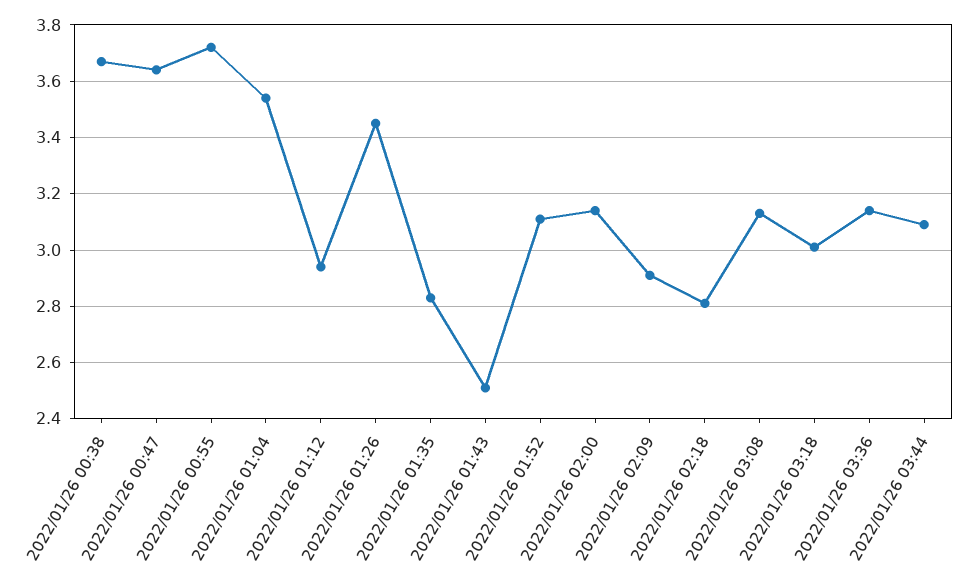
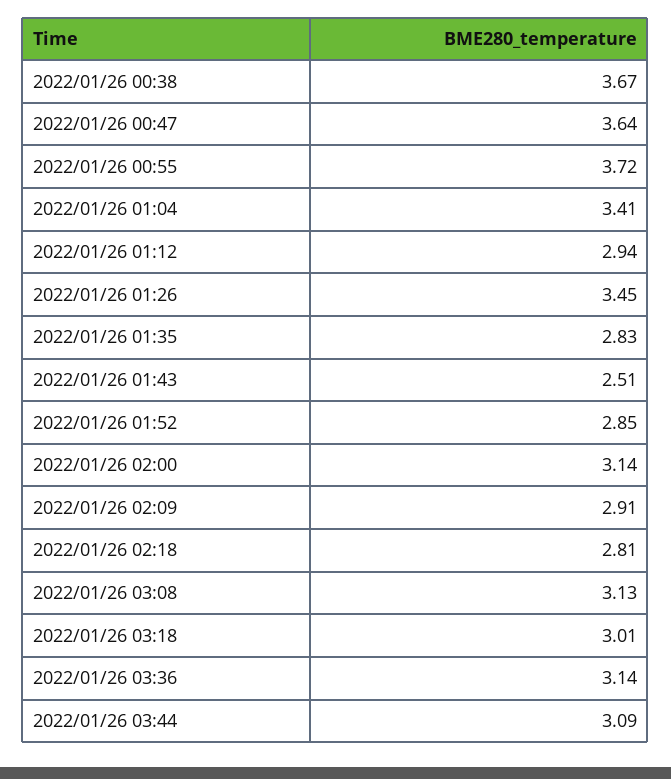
2022/01/26 01:04: 3.55 -> 3.41
2022/01/26 01:52: 3.1 -> 2.85

